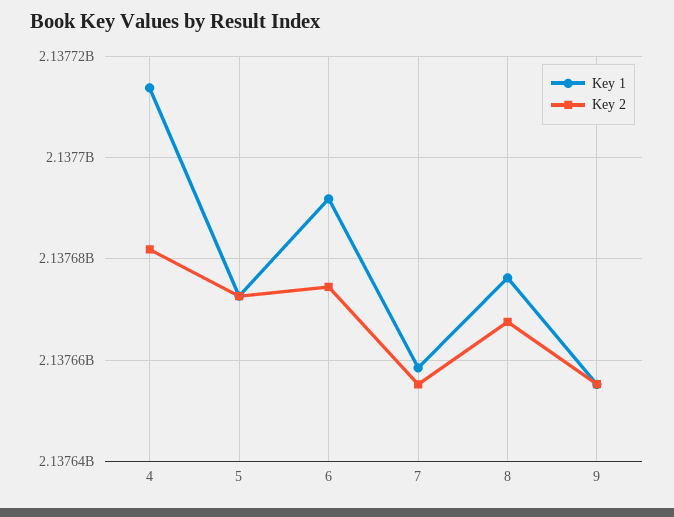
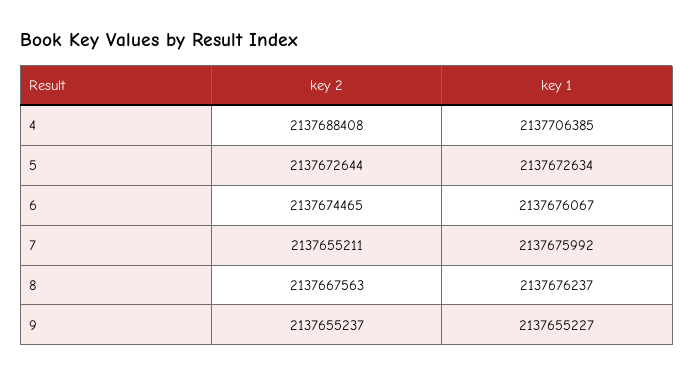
Key 1, 4: 2137714000 -> 2137706385
Key 2, 4: 2137682000 -> 2137688408
Key 1, 6: 2137692000 -> 2137676067
Key 1, 7: 2137658000 -> 2137675992

